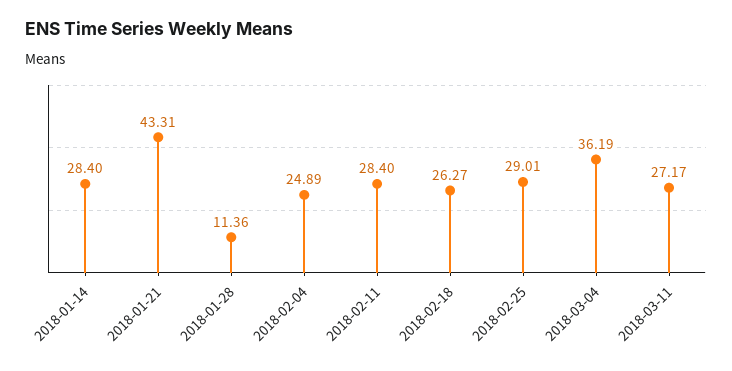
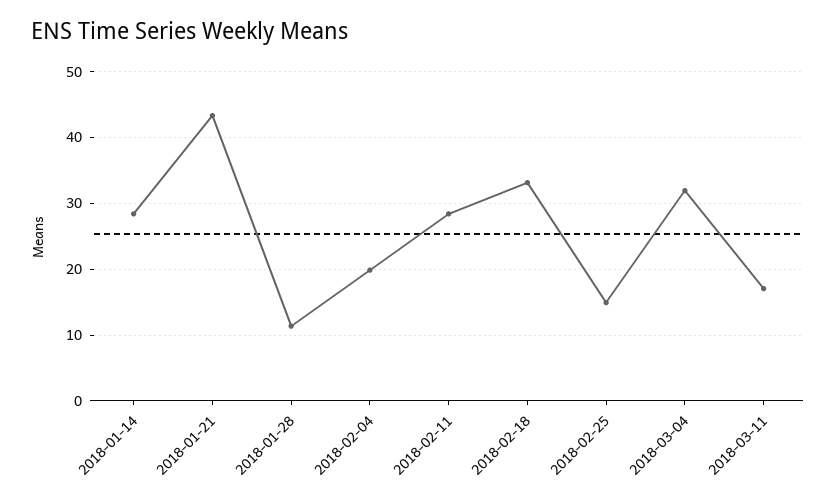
2018-02-04: 24.89 -> 20
2018-02-18: 26.27 -> 33
2018-02-25: 29.01 -> 15
2018-03-04: 36.19 -> 32
2018-03-11: 27.17 -> 17

